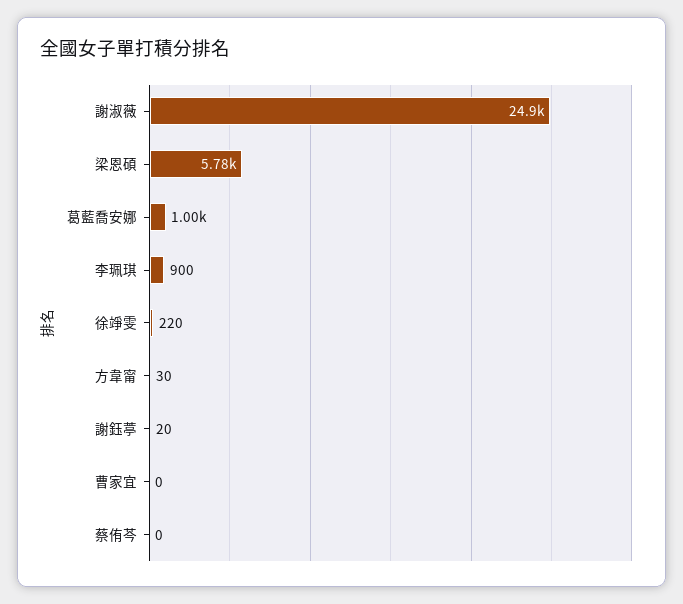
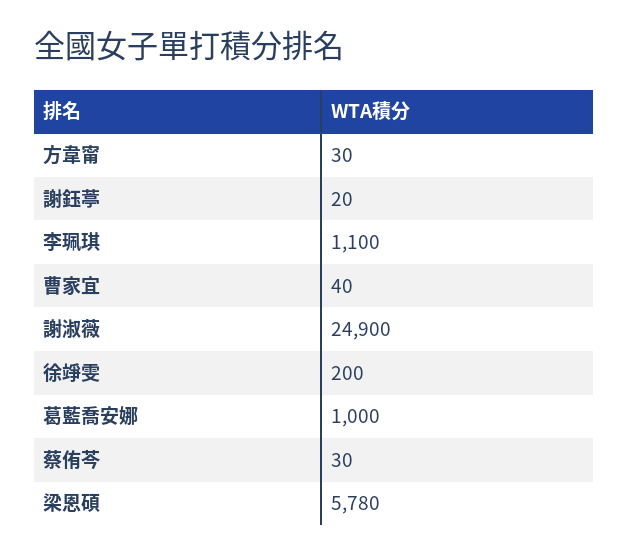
李珮琪: 900 -> 1100
徐竫雯: 220 -> 200
曹家宜: 0 -> 40
蔡侑芩: 0 -> 30

